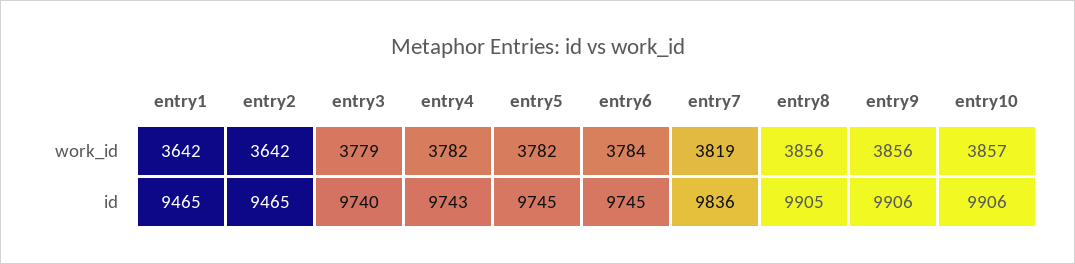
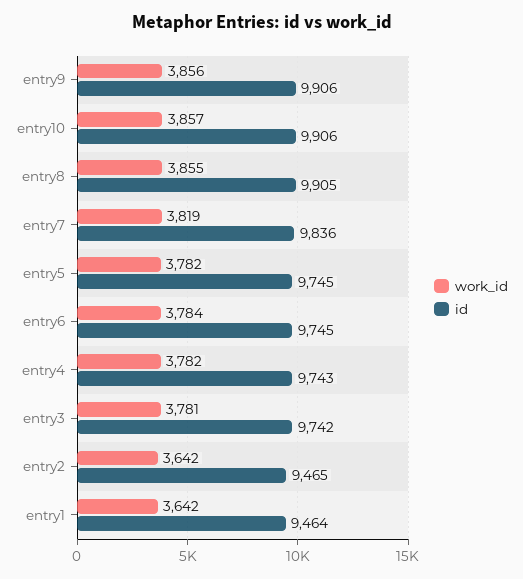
work_id, entry3: 3779 -> 3781
work_id, entry8: 3856 -> 3855
id, entry1: 9465 -> 9464
id, entry3: 9740 -> 9742

